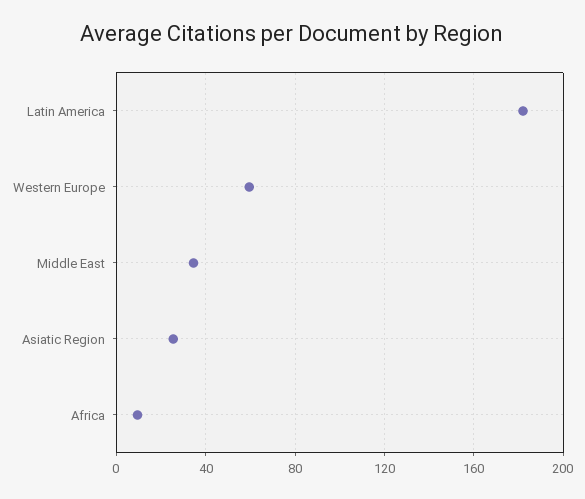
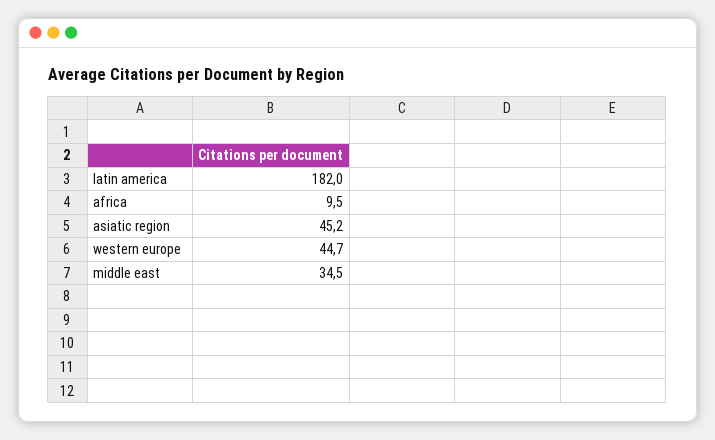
Western Europe: 60 -> 44.7
Asiatic Region: 25 -> 45.2

